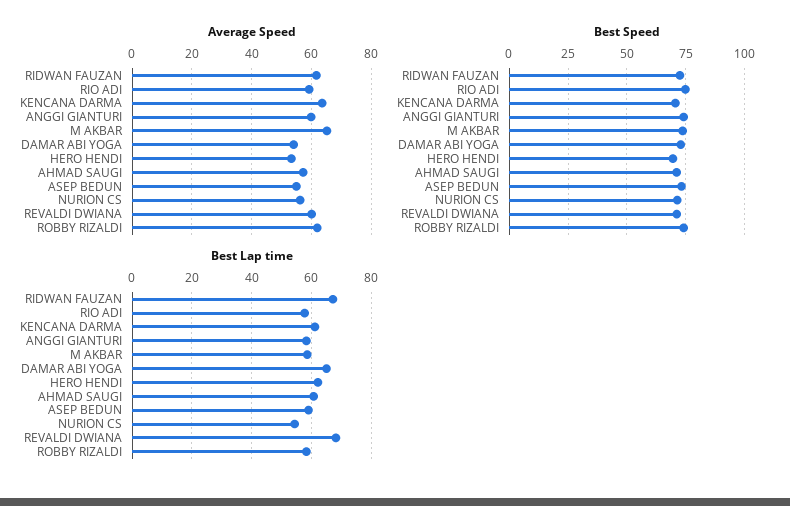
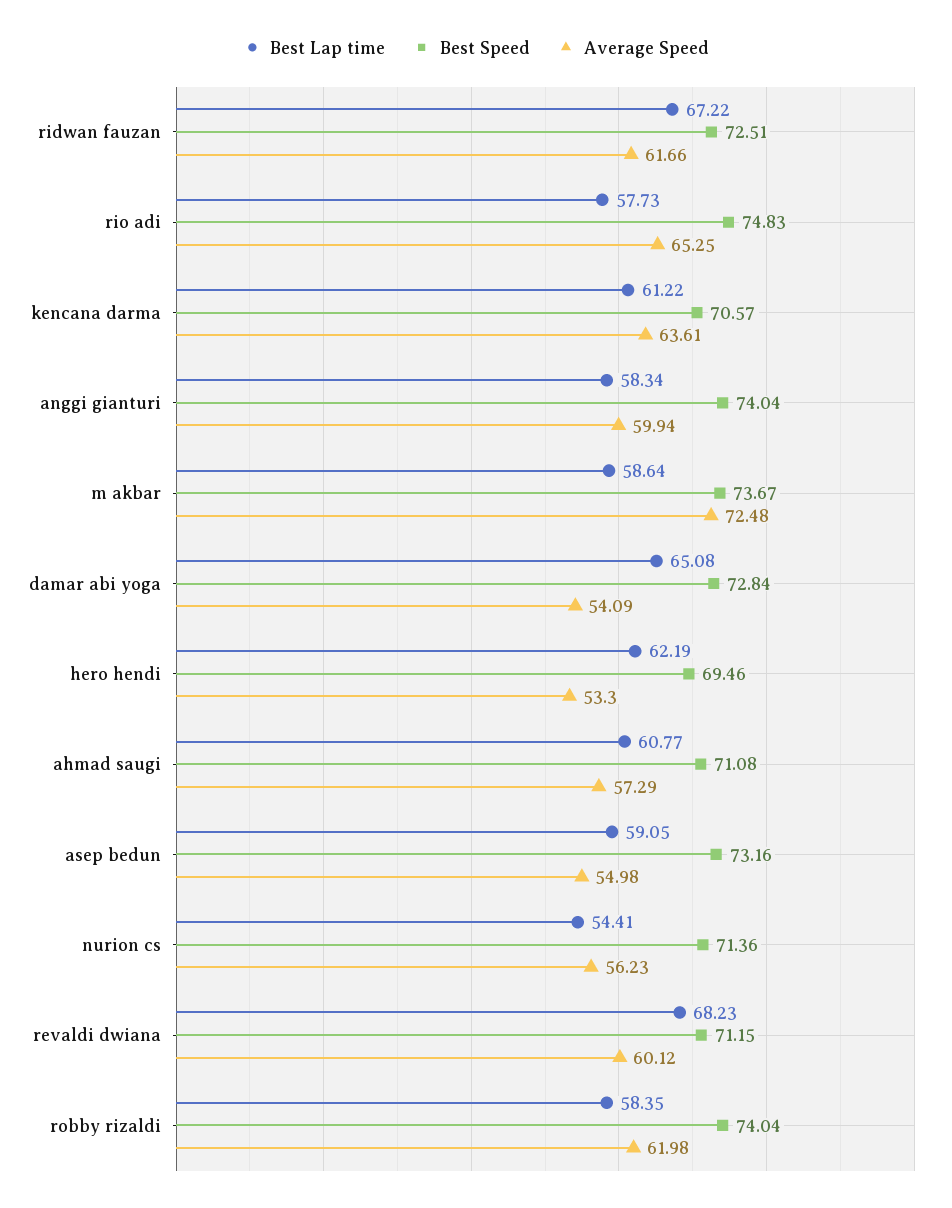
Average Speed, RIO ADI: 60 -> 65.25
Average Speed, M AKBAR: 65 -> 72.48

